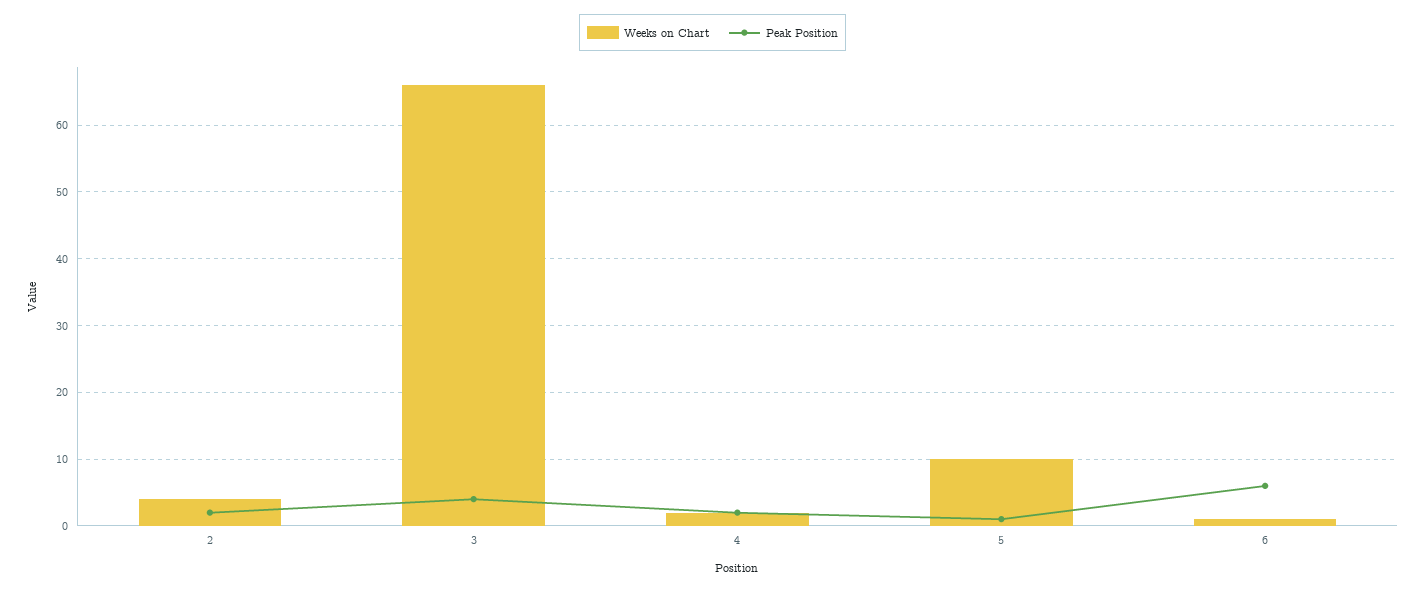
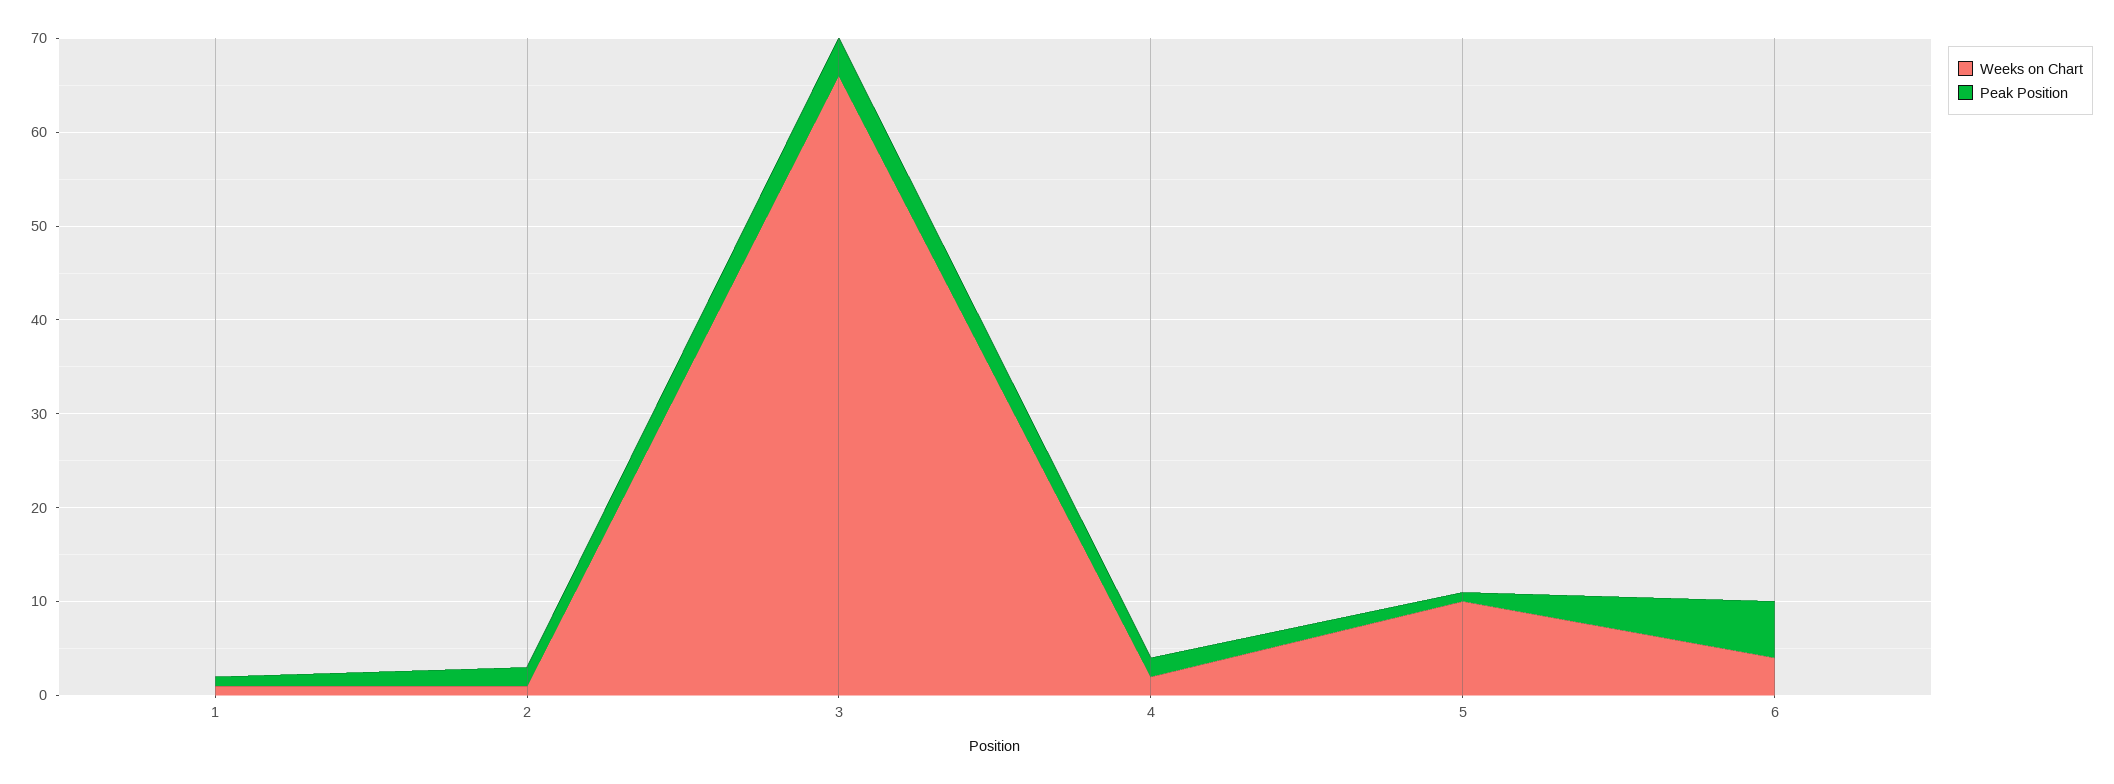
Weeks on Chart, 2: 4 -> 1
Weeks on Chart, 6: 1 -> 4
Weeks on Chart, 1: none -> 1
Peak Position, 1: none -> 1

